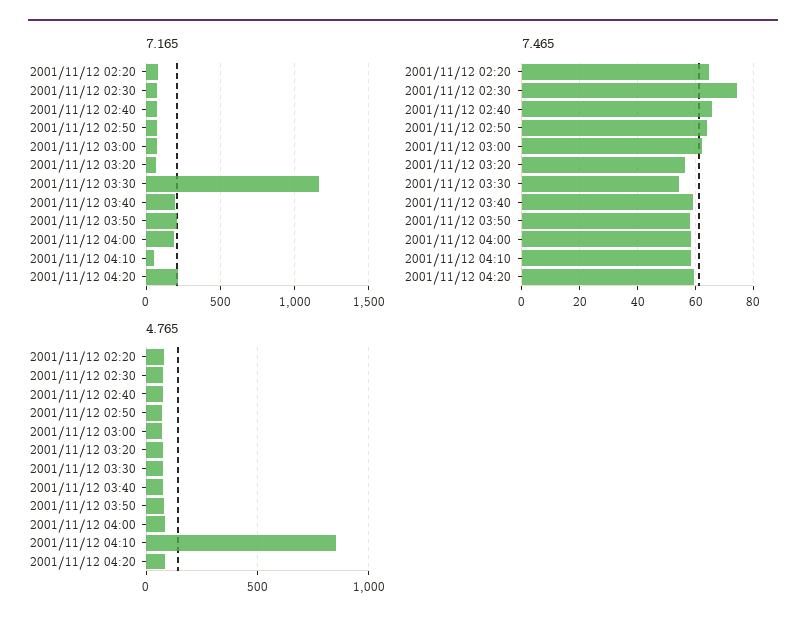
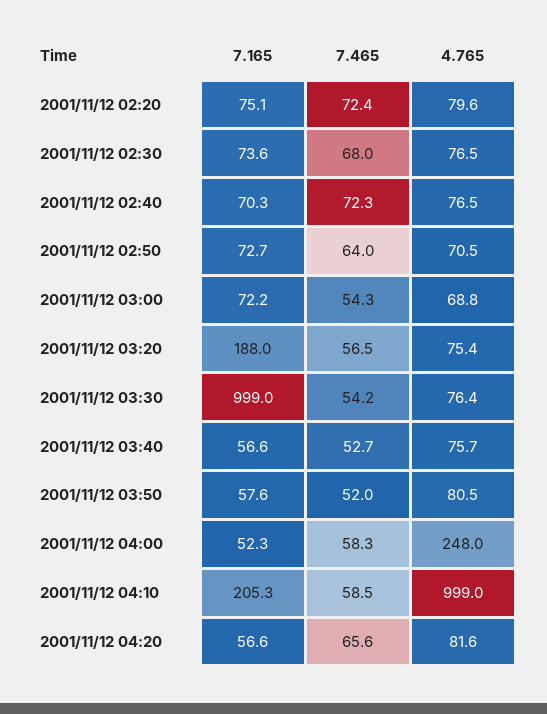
7.165, 2001/11/12 03:20: 50 -> 188
7.165, 2001/11/12 03:30: 1150 -> 999
7.165, 2001/11/12 03:40: 200 -> 56.6
7.165, 2001/11/12 03:50: 200 -> 57.6
7.165, 2001/11/12 04:00: 200 -> 52.3
7.165, 2001/11/12 04:10: 50 -> 205.3
7.165, 2001/11/12 04:20: 200 -> 56.6
7.465, 2001/11/12 02:20: 65 -> 72.4
7.465, 2001/11/12 02:30: 75 -> 68
7.465, 2001/11/12 02:40: 65 -> 72.3
7.465, 2001/11/12 03:00: 62.5 -> 54.3
7.465, 2001/11/12 03:40: 60 -> 52.7
7.465, 2001/11/12 03:50: 57.5 -> 52
7.465, 2001/11/12 04:20: 60 -> 65.6
4.765, 2001/11/12 04:00: 100 -> 248
4.765, 2001/11/12 04:10: 850 -> 999

